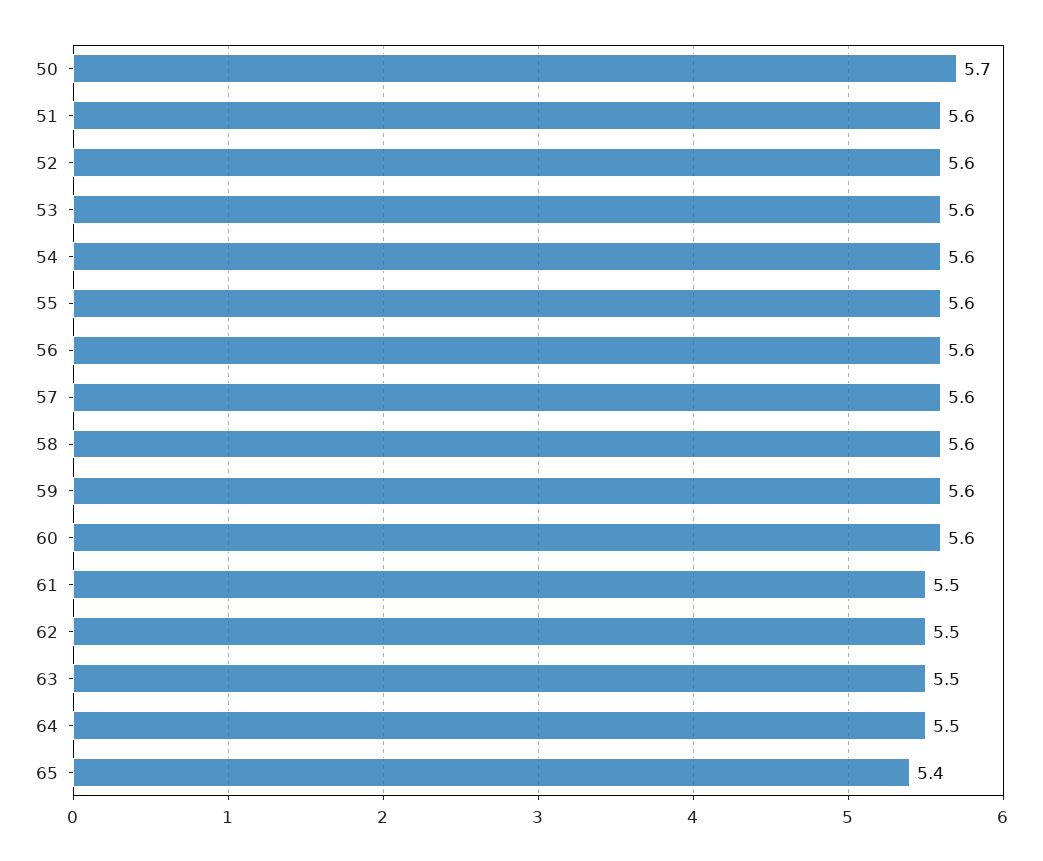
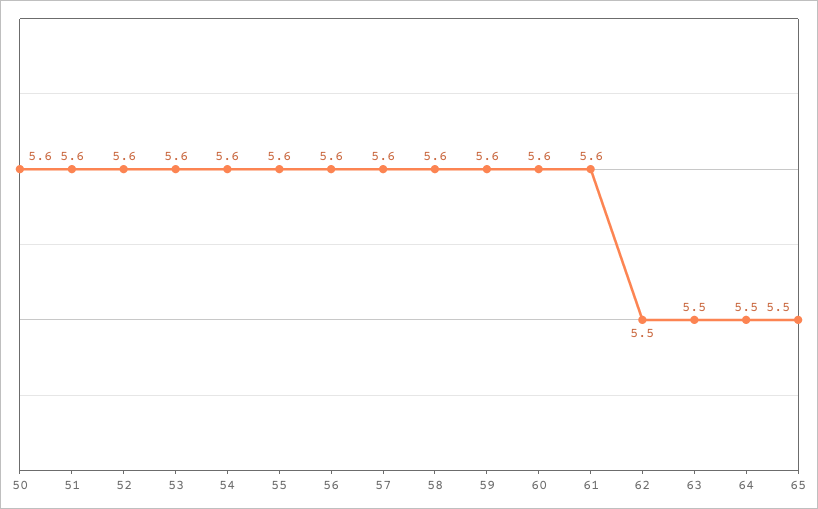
50: 5.7 -> 5.6
61: 5.5 -> 5.6
65: 5.4 -> 5.5

